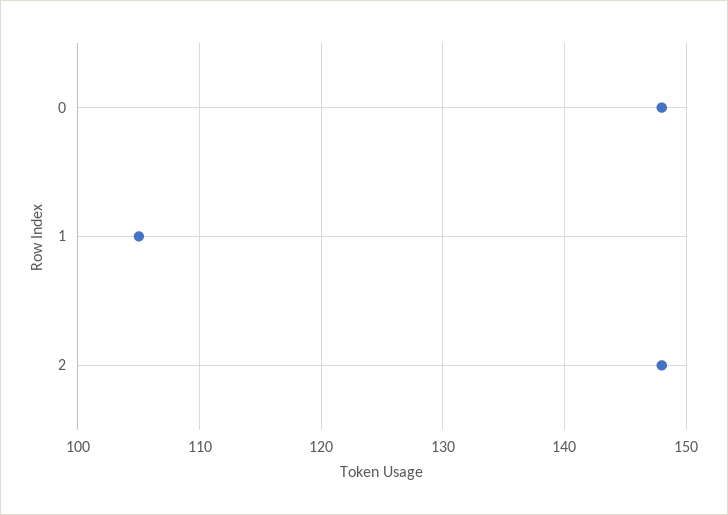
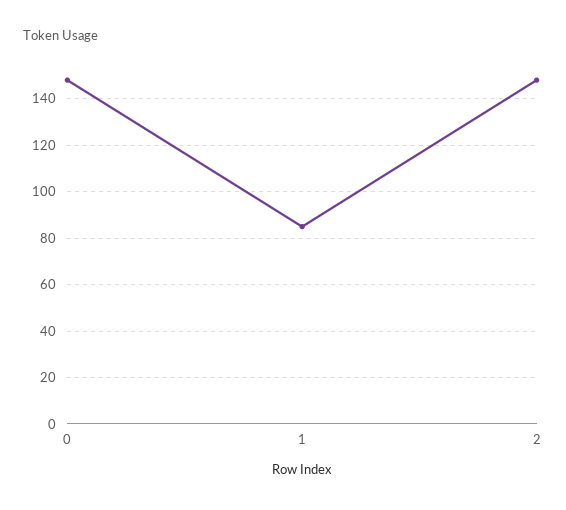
1: 105 -> 85

